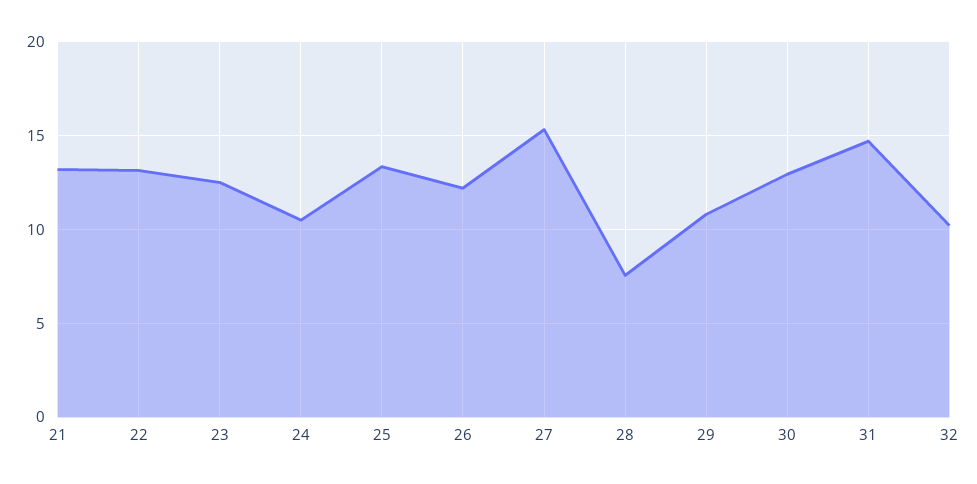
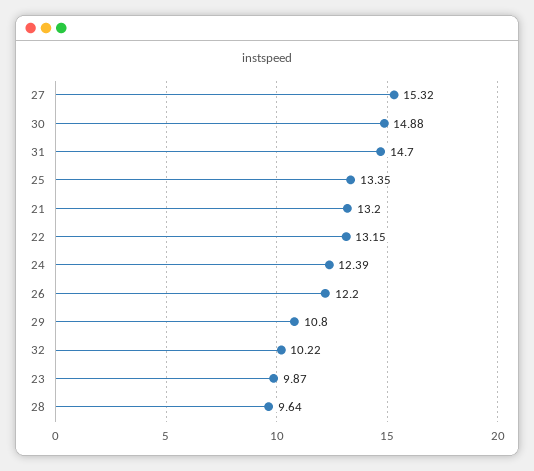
23: 12.5 -> 9.87
24: 10.5 -> 12.39
28: 7.5 -> 9.64
30: 13 -> 14.88

